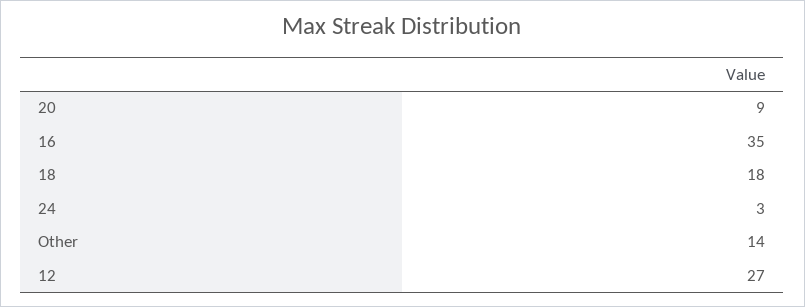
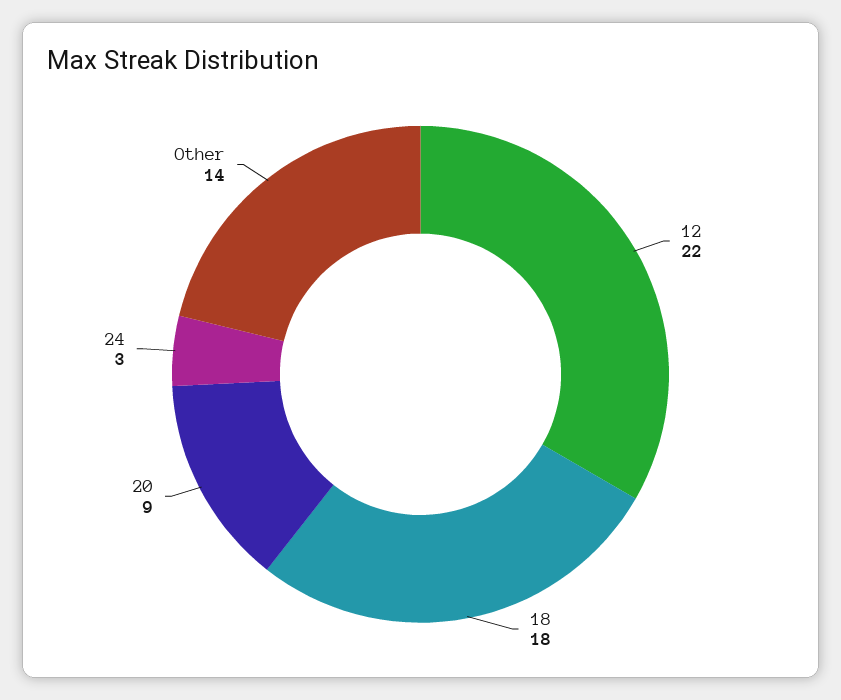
16: 35 -> none
12: 27 -> 22

